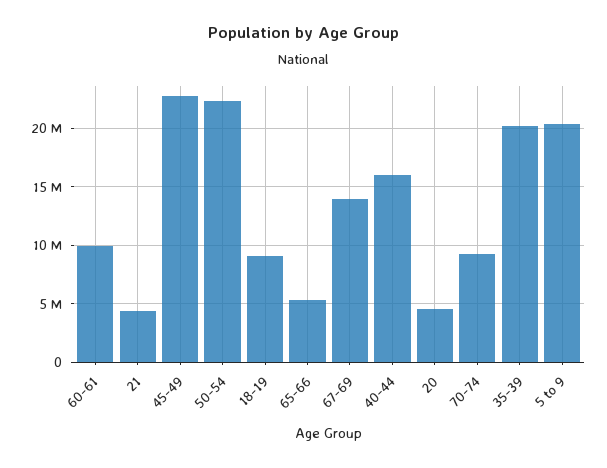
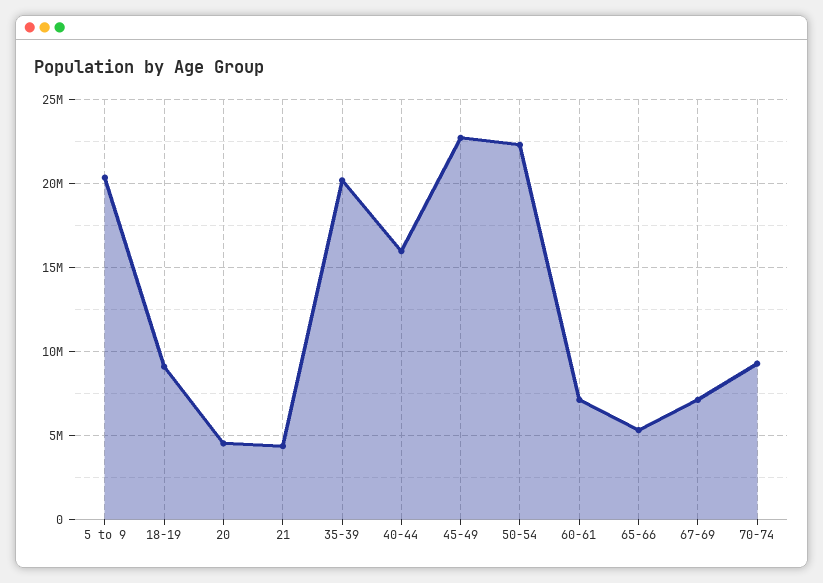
60-61: 10000000 -> 7000000
67-69: 14000000 -> 7000000

